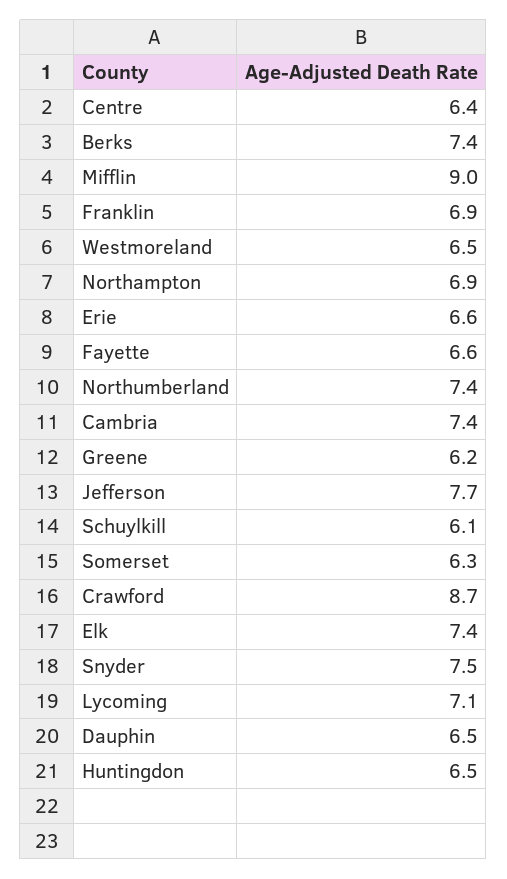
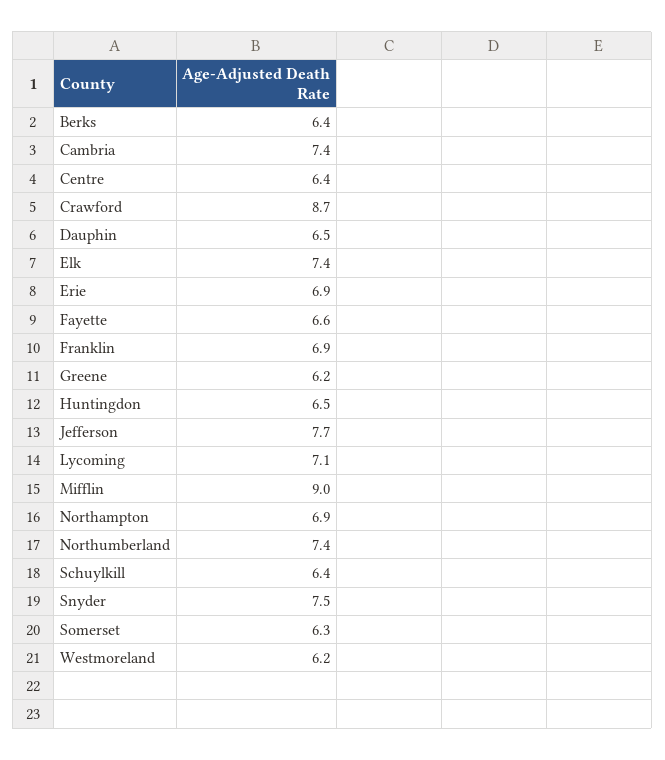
Berks: 7.4 -> 6.4
Westmoreland: 6.5 -> 6.2
Erie: 6.6 -> 6.9
Schuylkill: 6.1 -> 6.4

